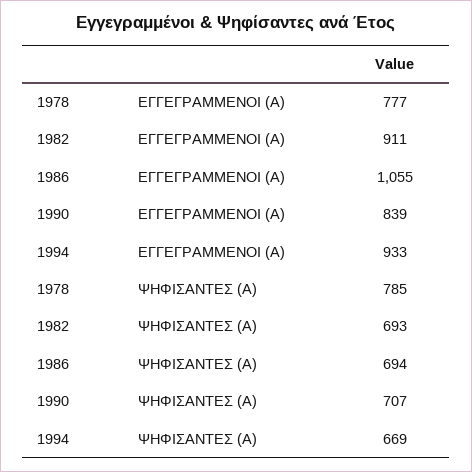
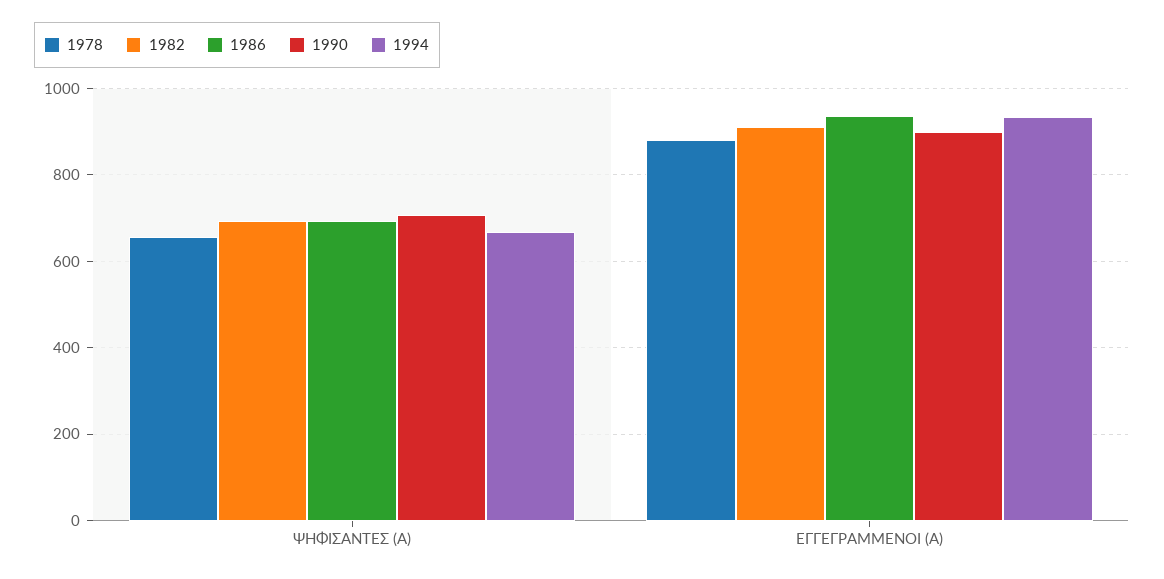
1978, ΕΓΓΕΓΡΑΜΜΕΝΟΙ (Α): 777 -> 880
1986, ΕΓΓΕΓΡΑΜΜΕΝΟΙ (Α): 1055 -> 940
1990, ΕΓΓΕΓΡΑΜΜΕΝΟΙ (Α): 839 -> 900
1978, ΨΗΦΙΣΑΝΤΕΣ (Α): 785 -> 660

